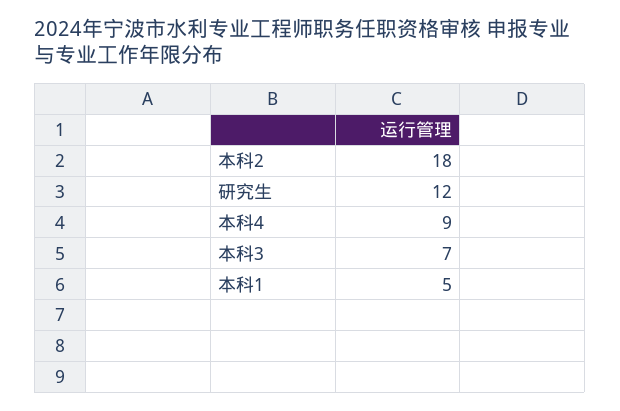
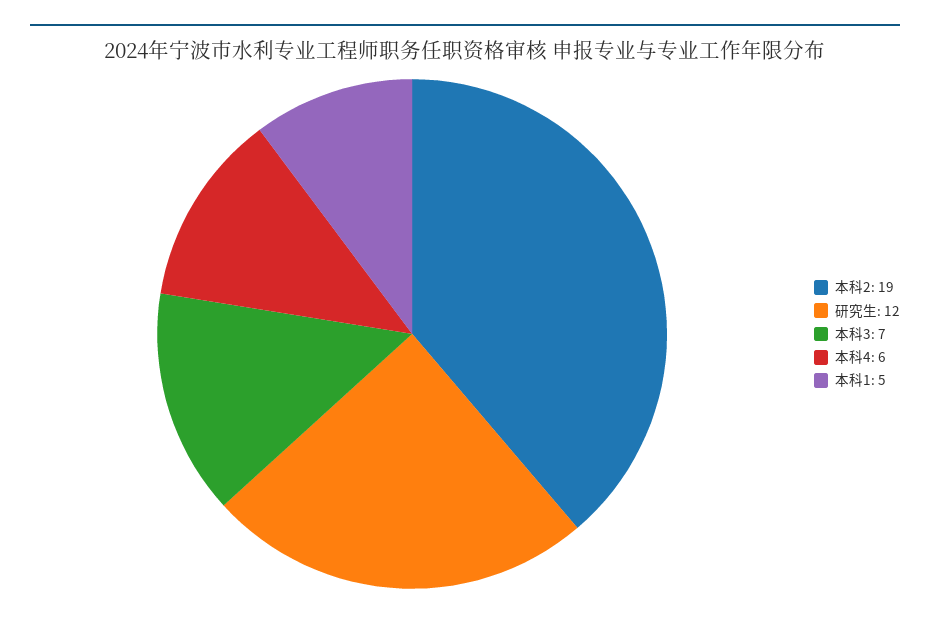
本科2: 18 -> 19
本科4: 9 -> 6

